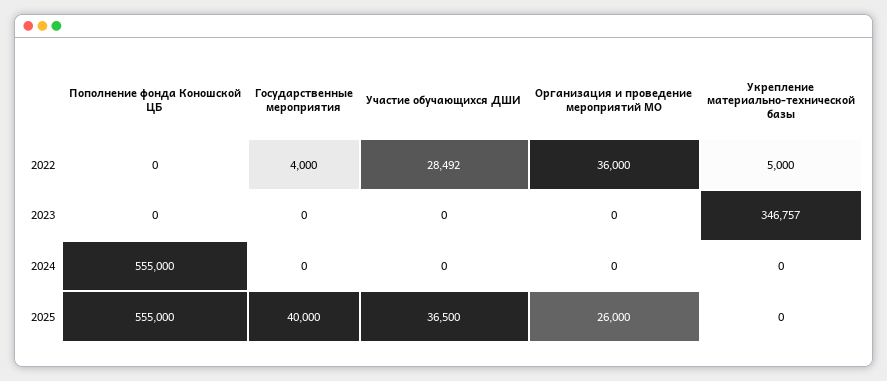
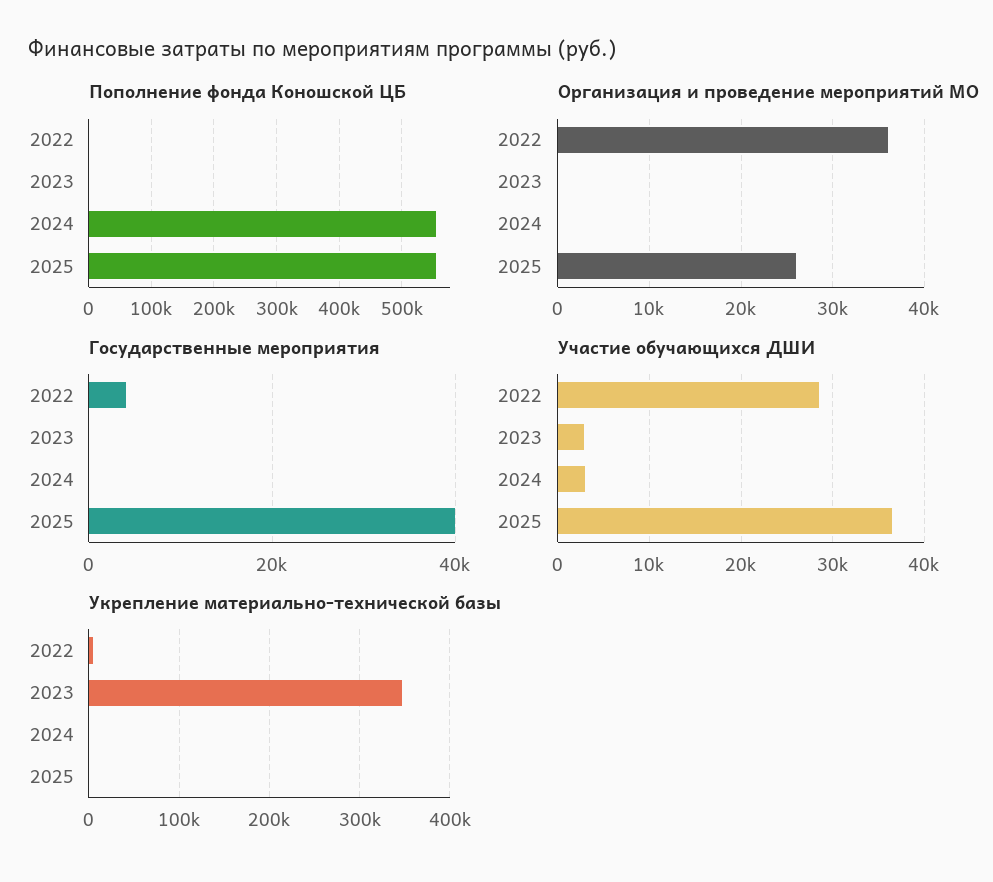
Участие обучающихся ДШИ, 2023: 0 -> 3000
Участие обучающихся ДШИ, 2024: 0 -> 3000

